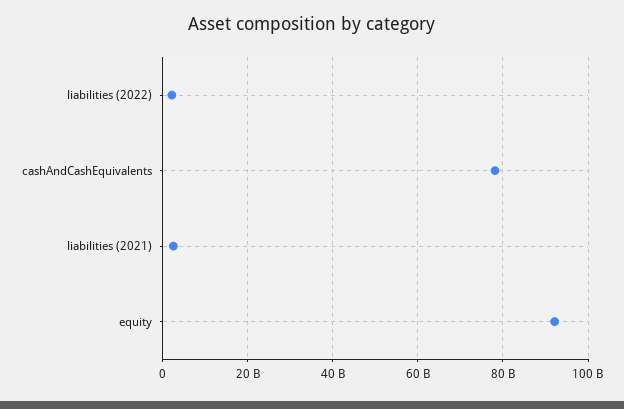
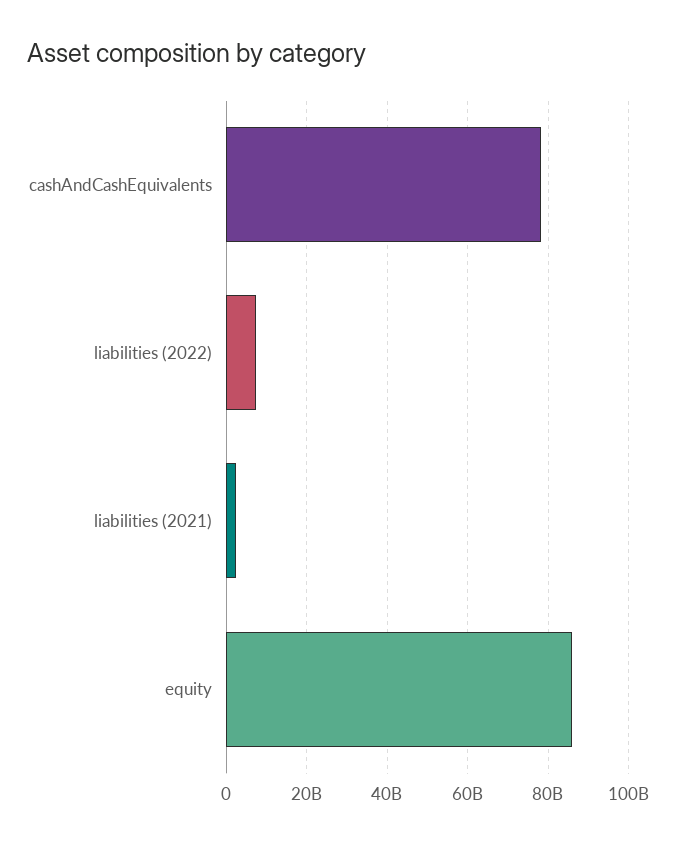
liabilities (2022): 2000000000 -> 8000000000
equity: 92000000000 -> 86000000000

